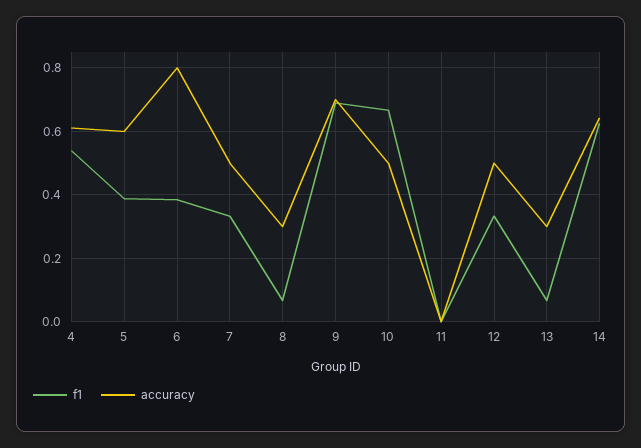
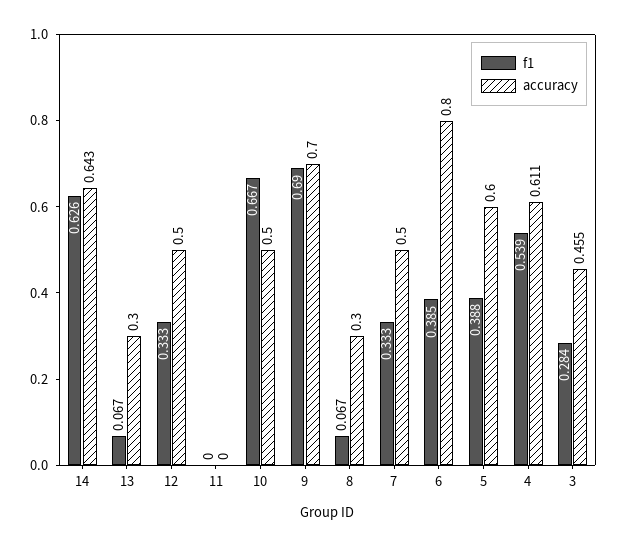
f1, 3: none -> 0.284
accuracy, 3: none -> 0.455

